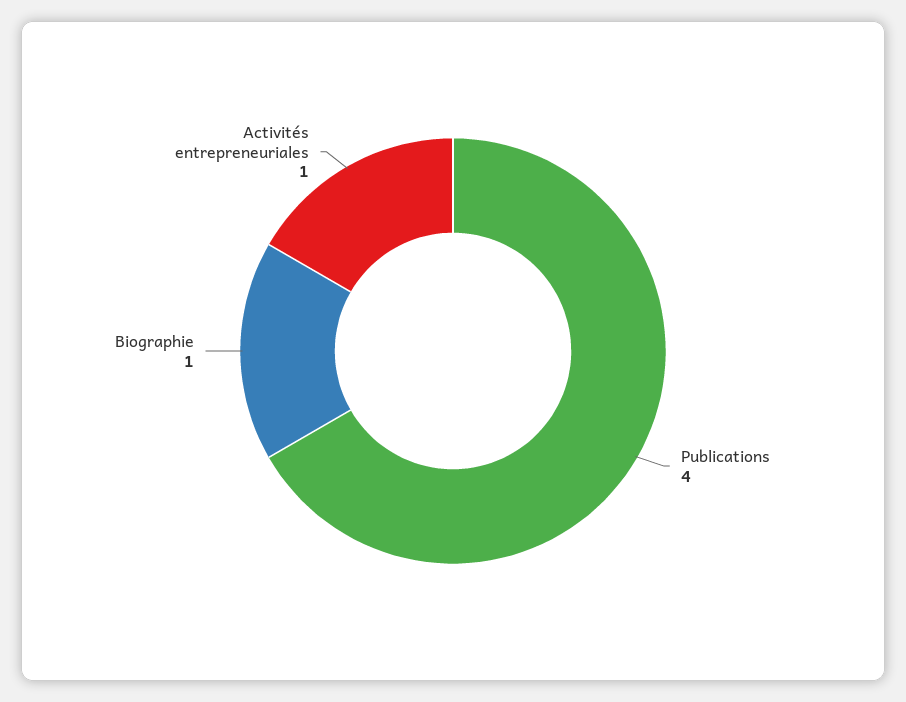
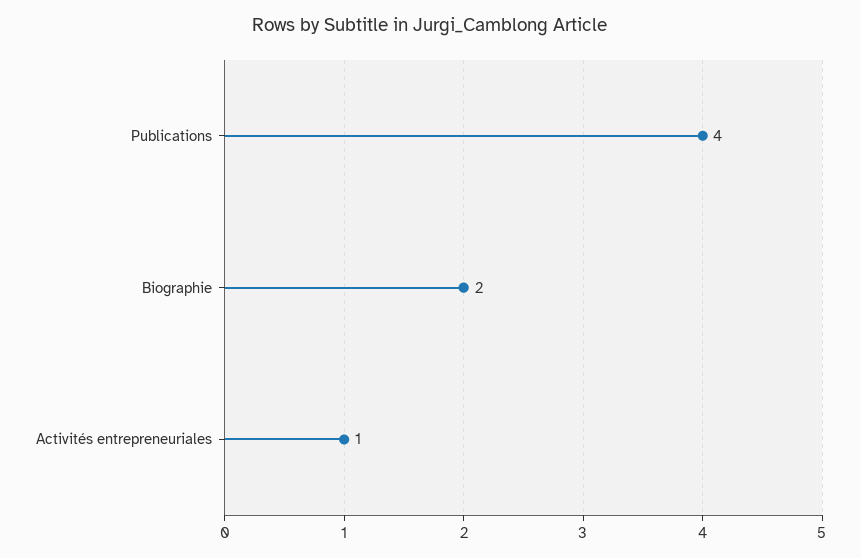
Biographie: 1 -> 2

